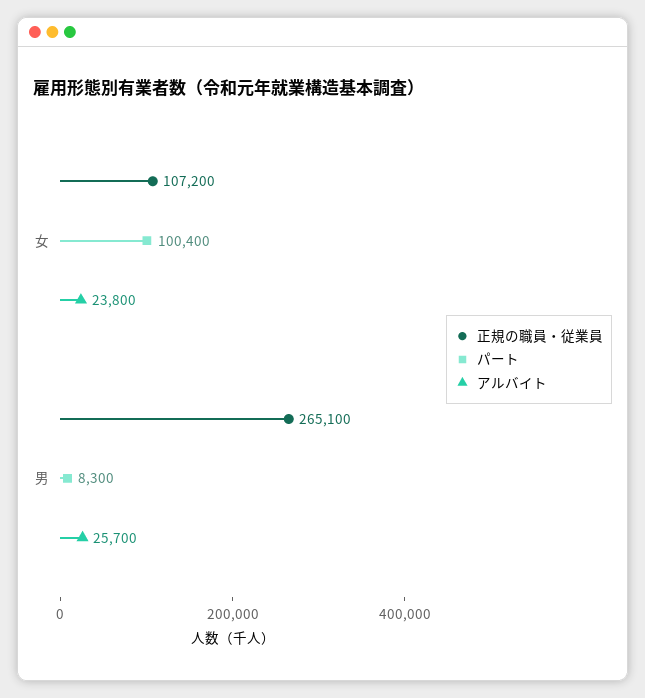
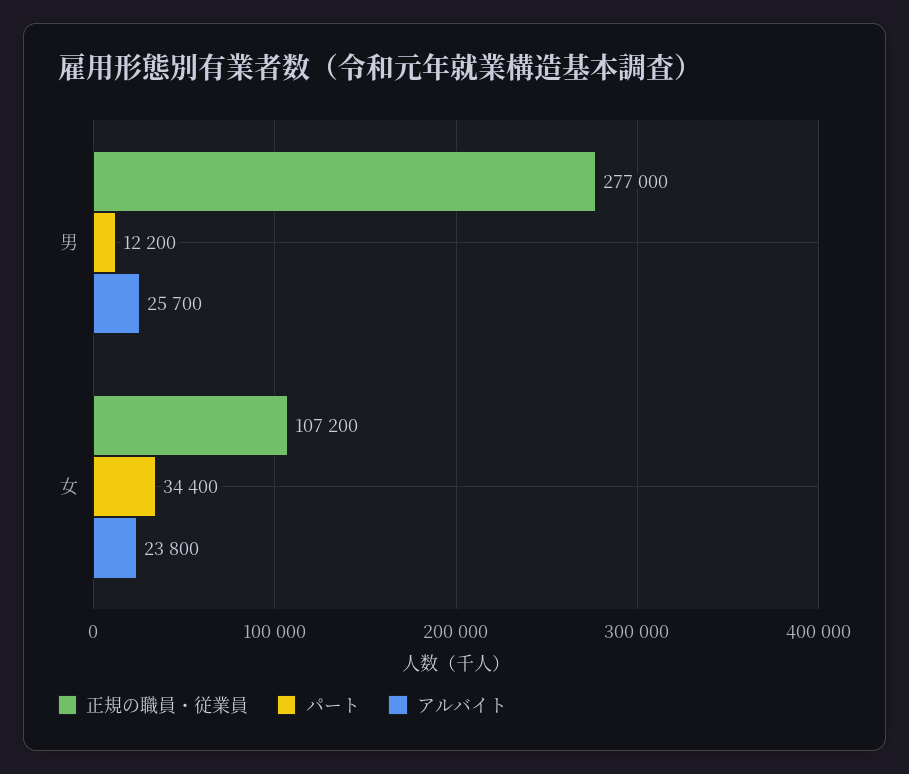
パート, 女: 100400 -> 34400
正規の職員・従業員, 男: 265100 -> 277000
パート, 男: 8300 -> 12200

